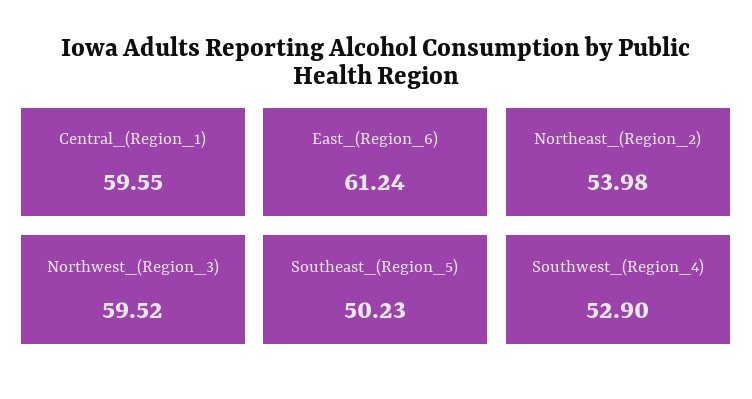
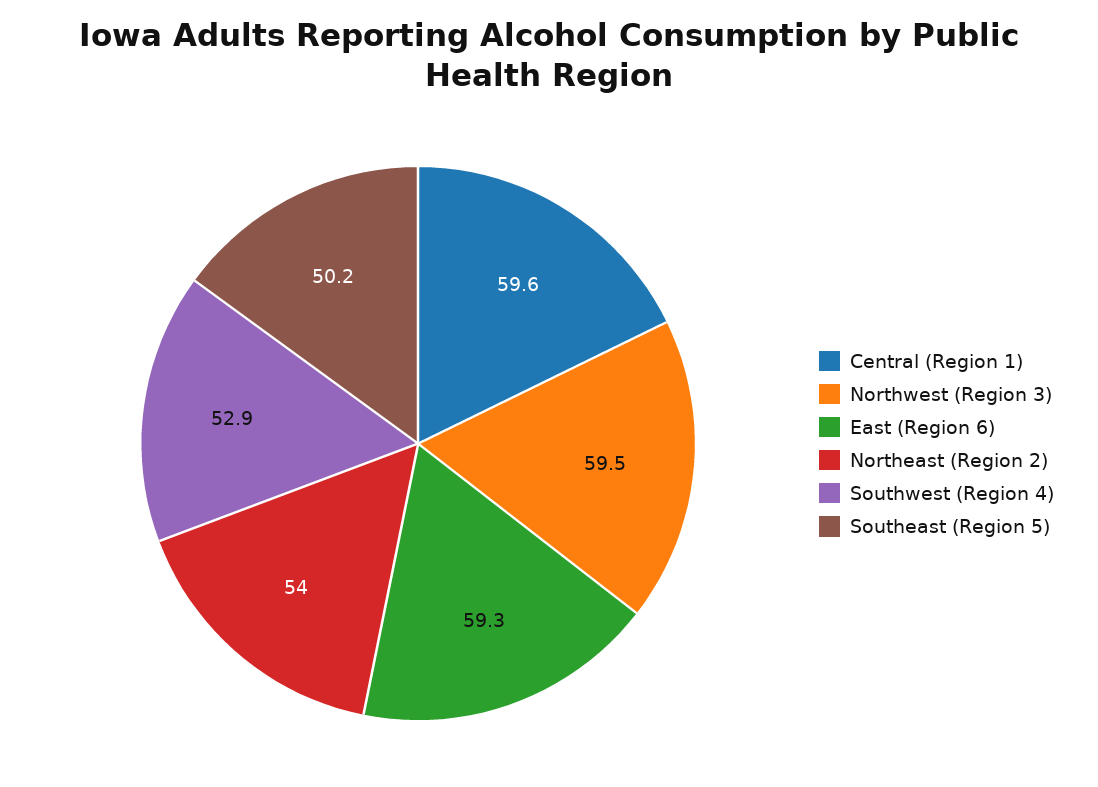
East_(Region_6): 61.24 -> 59.3

